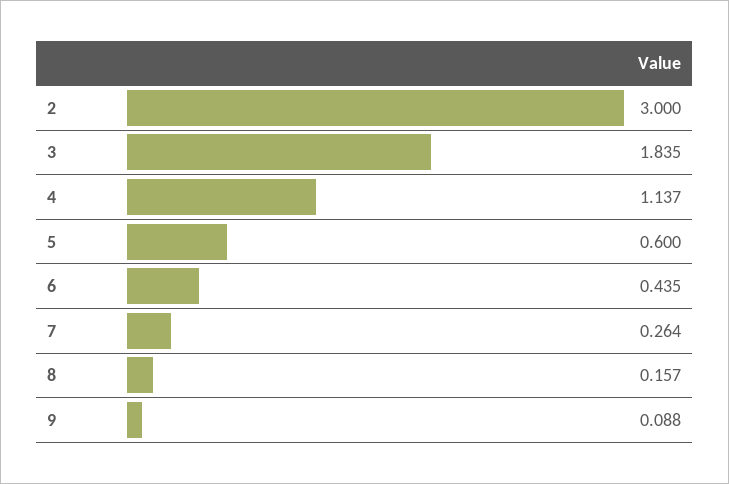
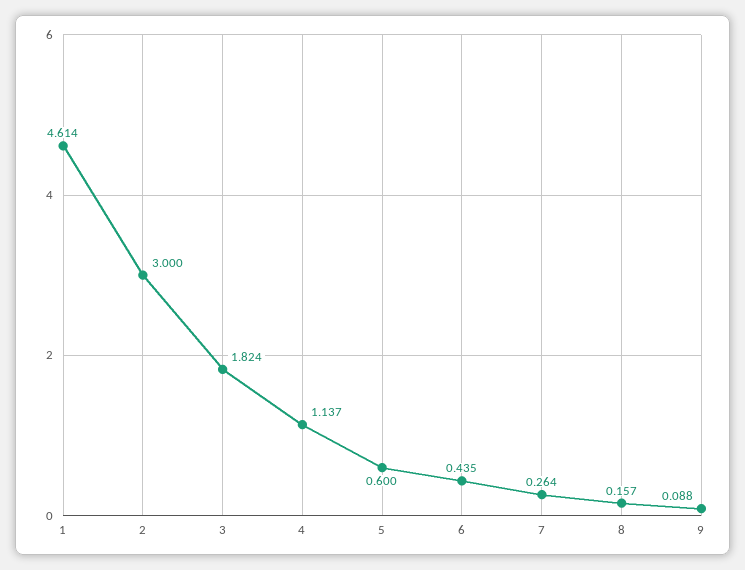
3: 1.835 -> 1.824
1: none -> 4.614

